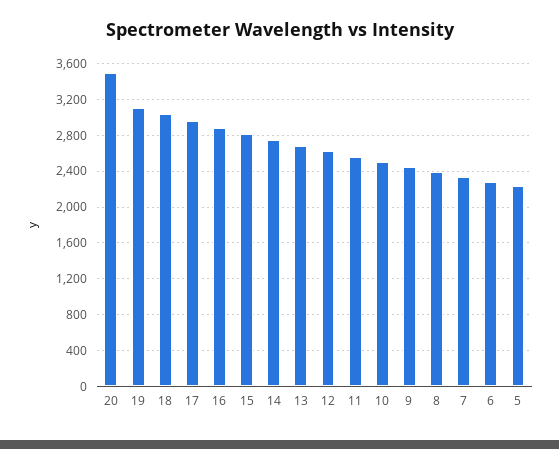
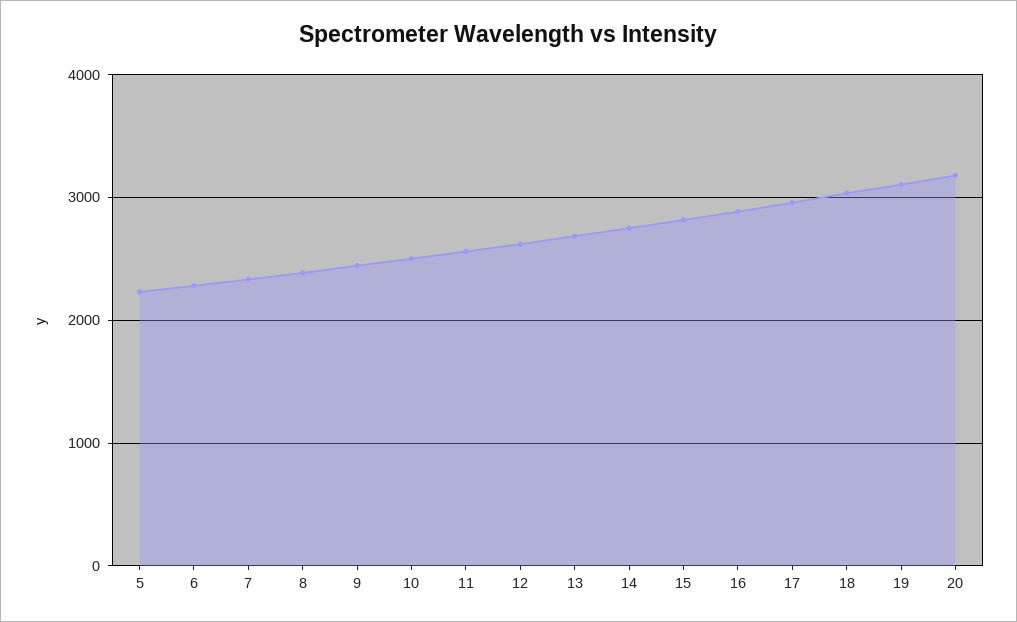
20: 3500 -> 3200

